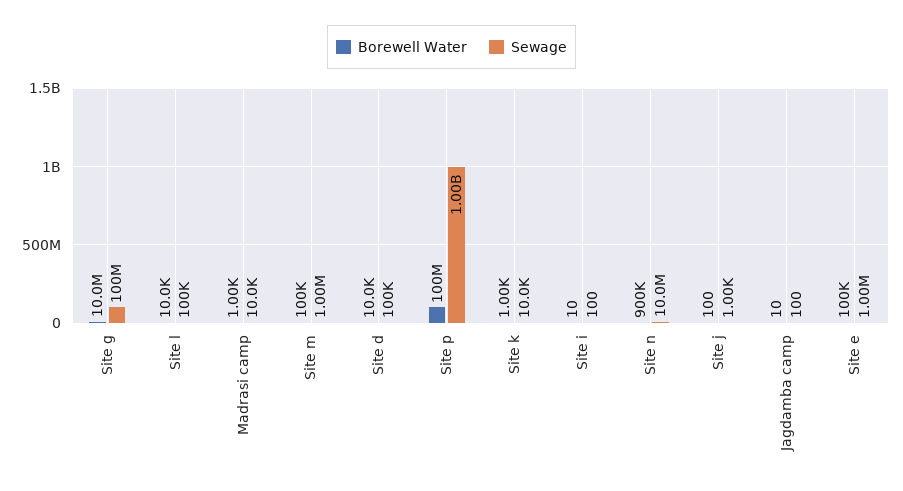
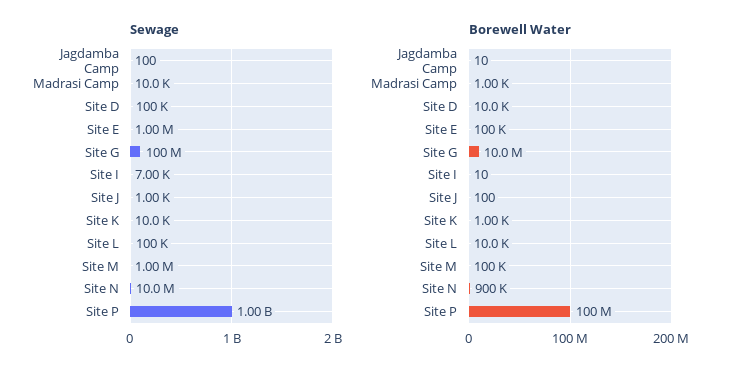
Sewage, Site i: 100 -> 7000

